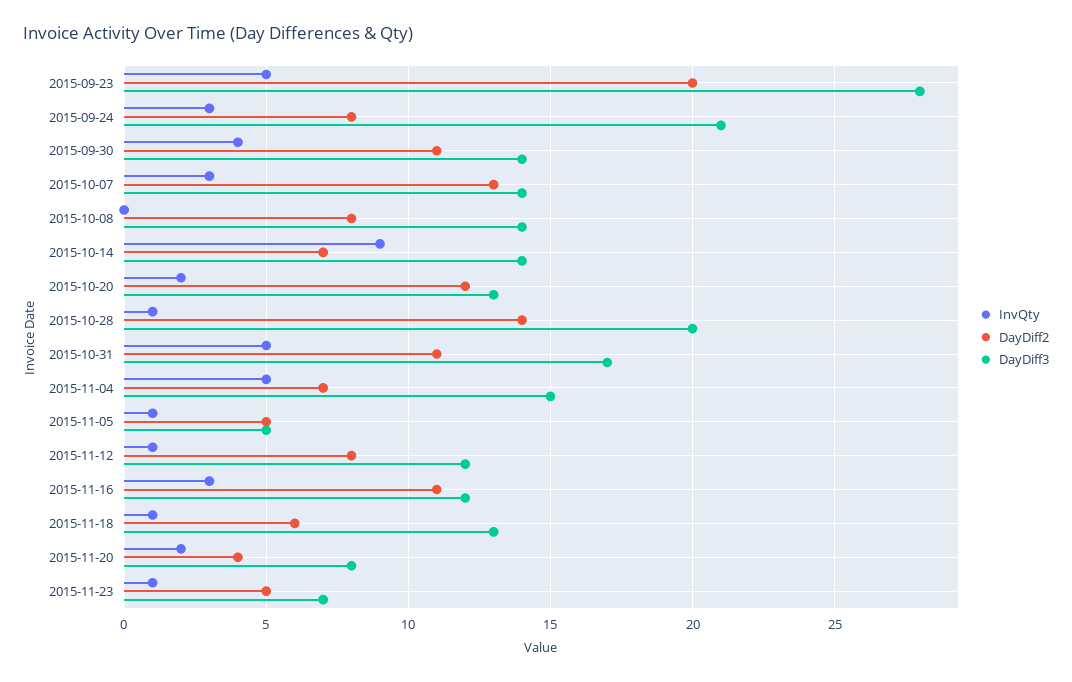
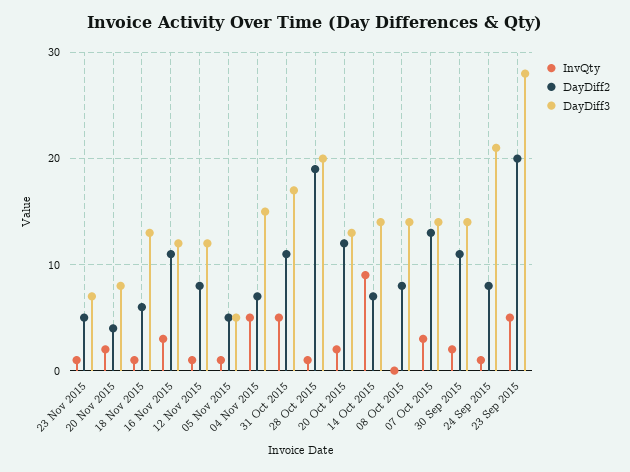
InvQty, 2015-09-24: 3 -> 1
InvQty, 2015-09-30: 4 -> 2
DayDiff2, 2015-10-28: 14 -> 19

